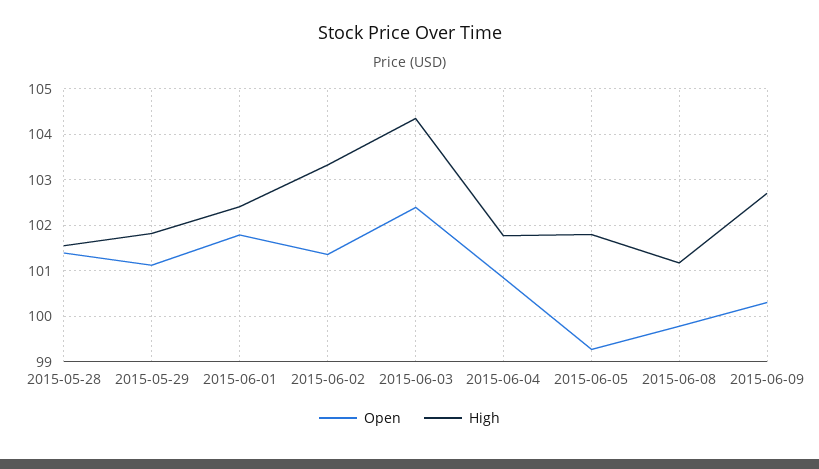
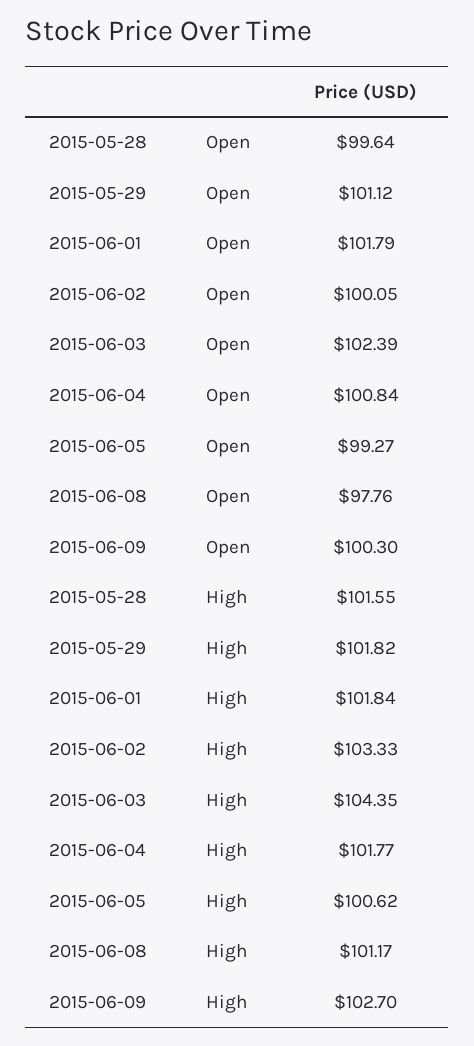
Open, 2015-05-28: 101.4 -> 99.64
High, 2015-06-01: 102.4 -> 101.84
Open, 2015-06-02: 101.4 -> 100.05
High, 2015-06-05: 101.8 -> 100.62
Open, 2015-06-08: 99.8 -> 97.76

